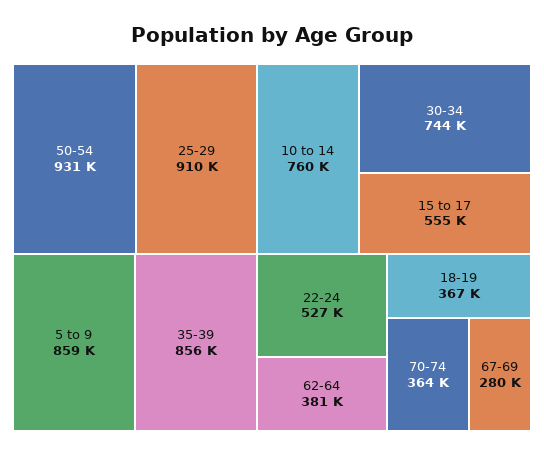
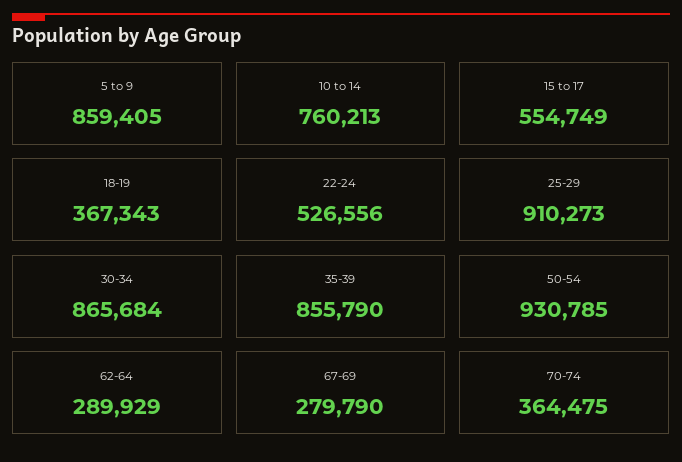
30-34: 744000 -> 865684
62-64: 381000 -> 289929

